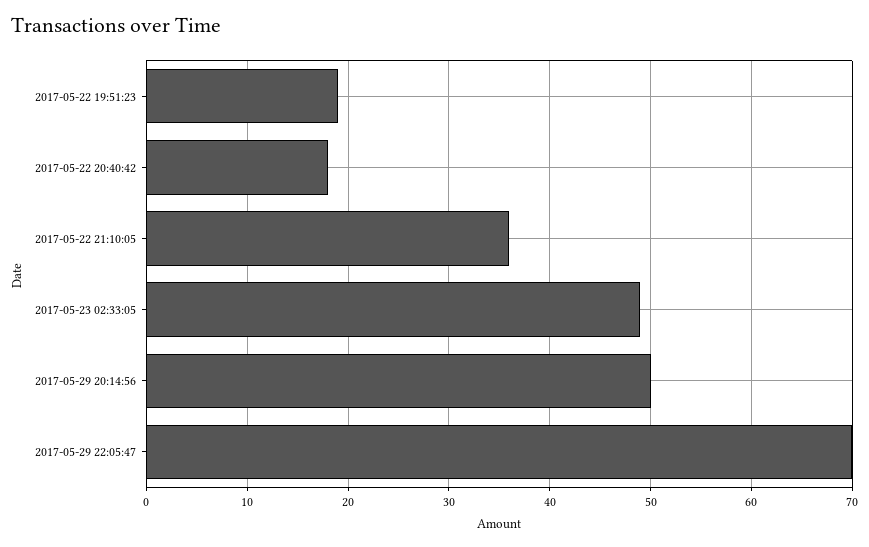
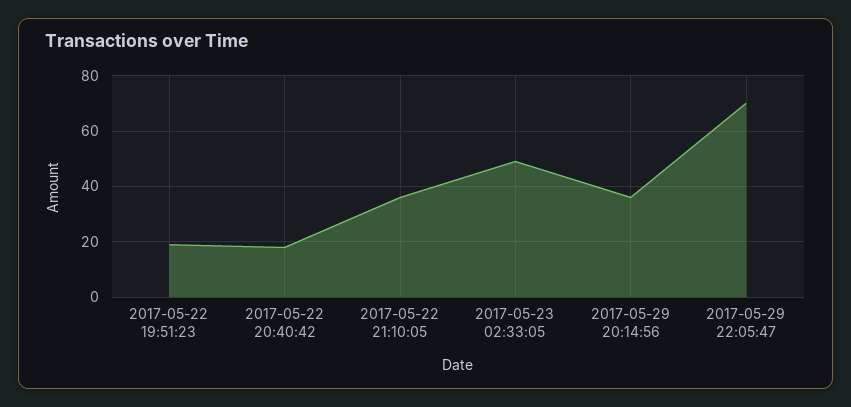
2017-05-29 20:14:56: 50 -> 35

